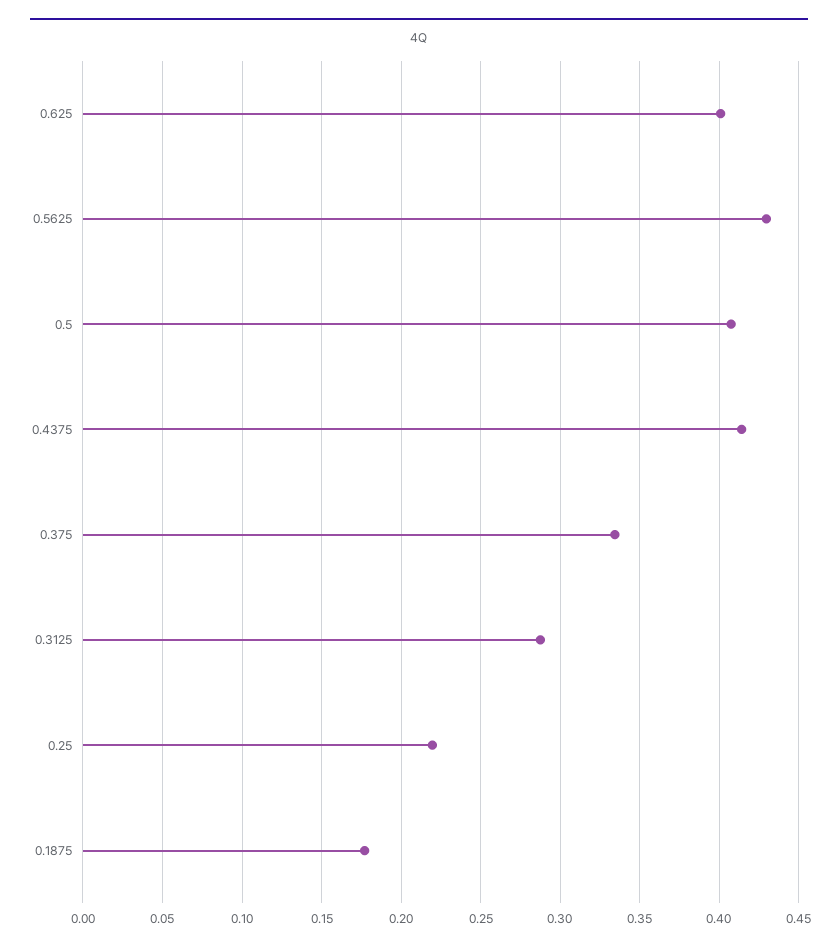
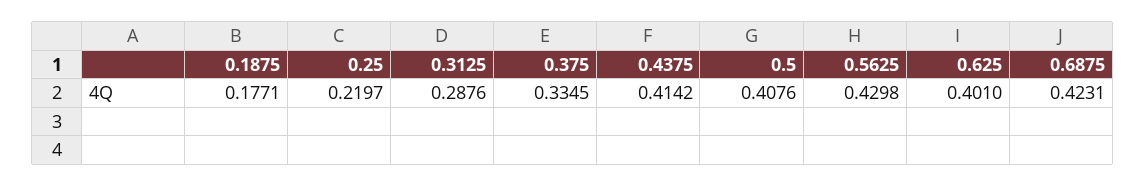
0.6875: none -> 0.4231

